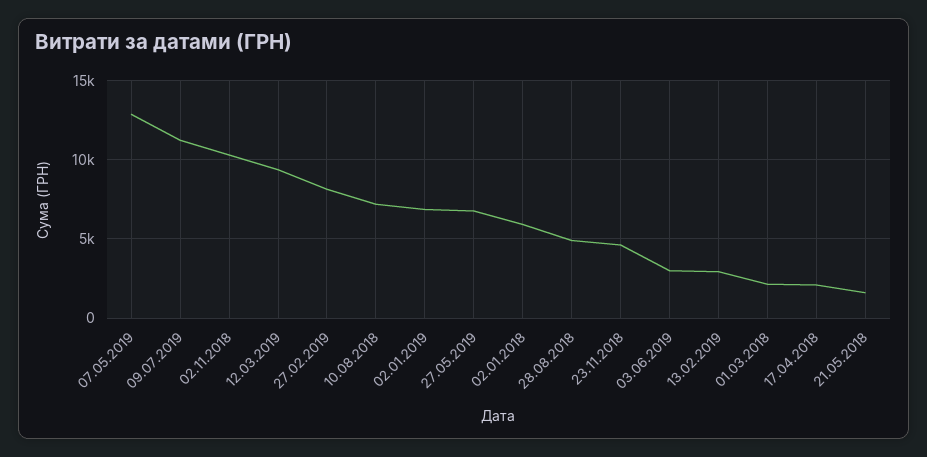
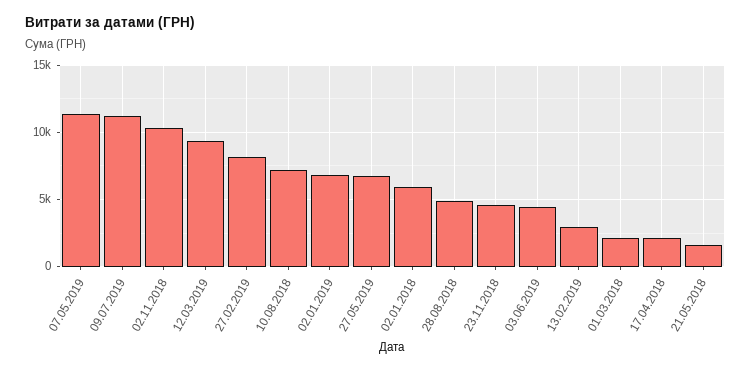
07.05.2019: 13000 -> 11500
03.06.2019: 3000 -> 4500

